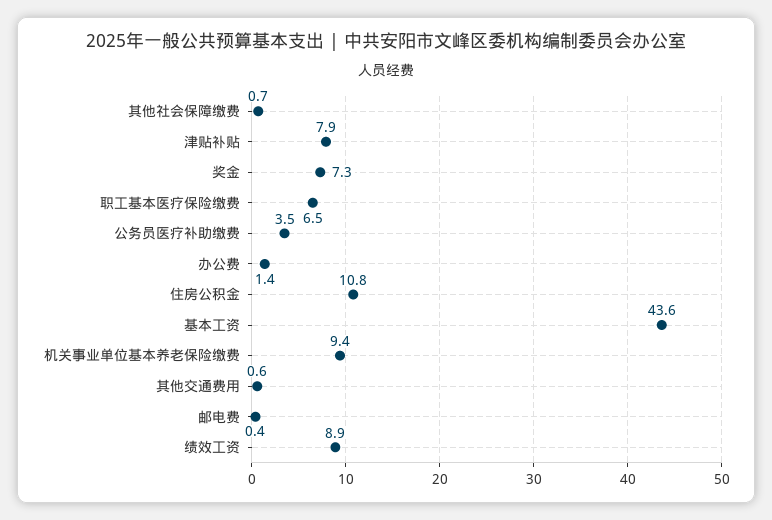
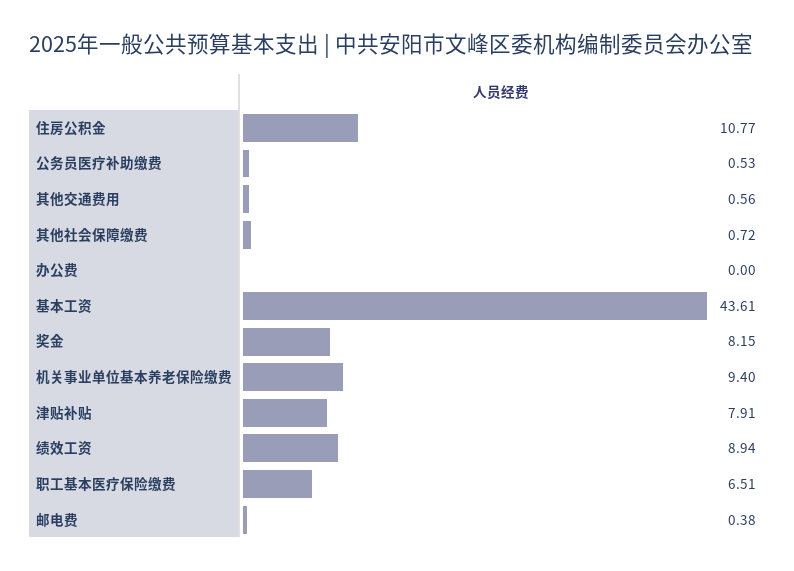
奖金: 7.3 -> 8.15
公务员医疗补助缴费: 3.5 -> 0.53
办公费: 1.4 -> 0

